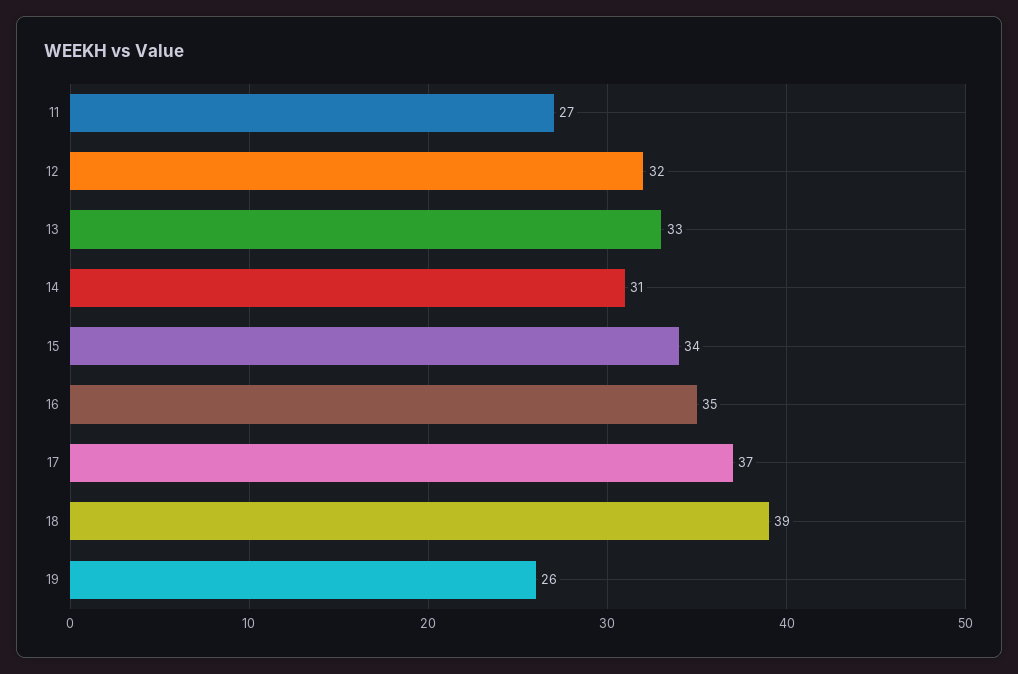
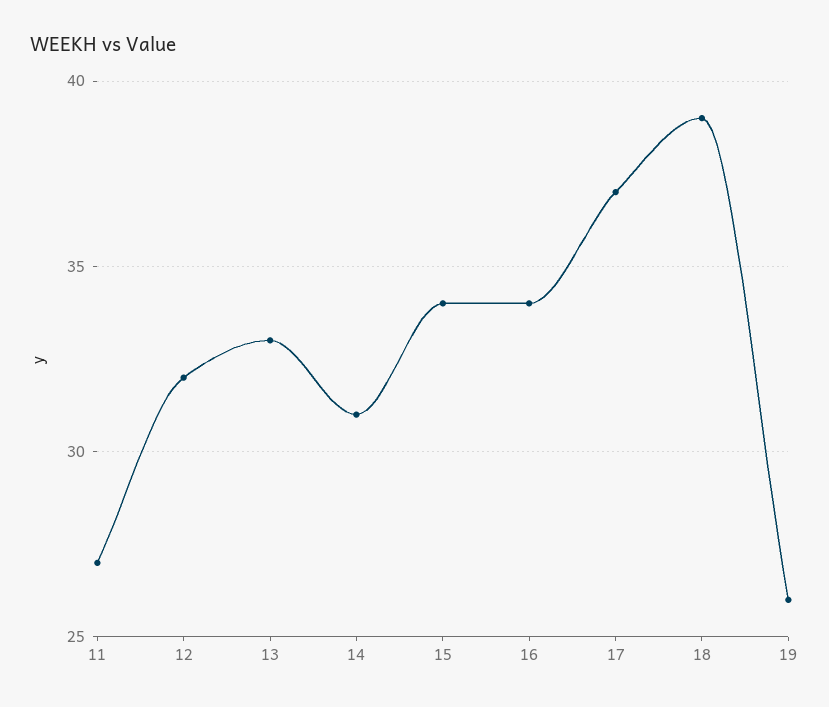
16: 35 -> 34

